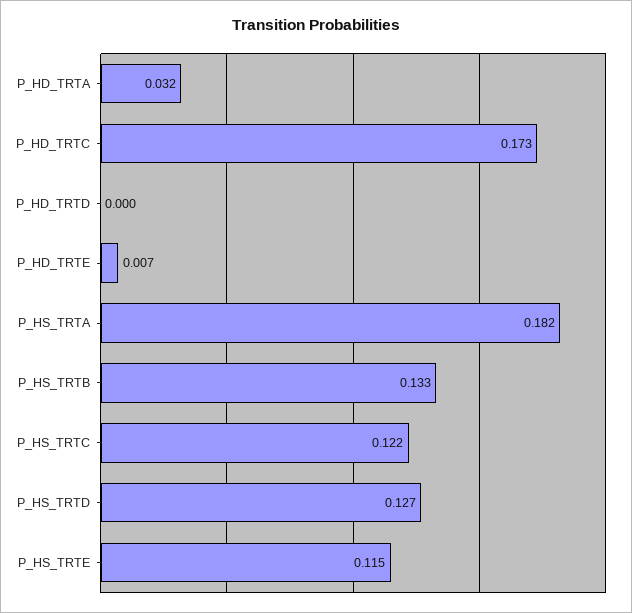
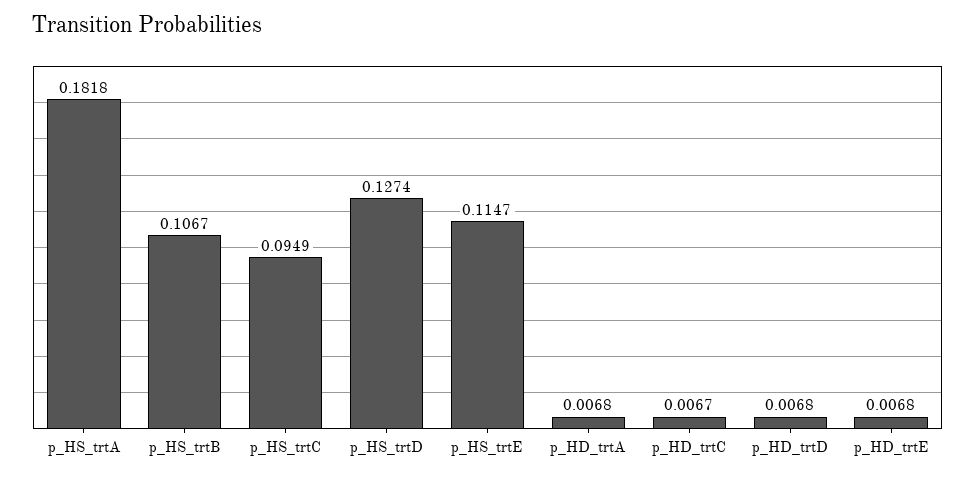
P_HD_TRTA: 0.032 -> 0.0068
P_HD_TRTC: 0.173 -> 0.0067
P_HD_TRTD: 0 -> 0.0068
P_HS_TRTB: 0.133 -> 0.1067
P_HS_TRTC: 0.122 -> 0.0949

